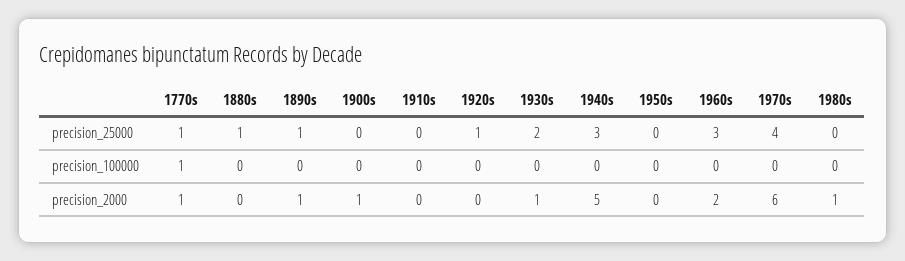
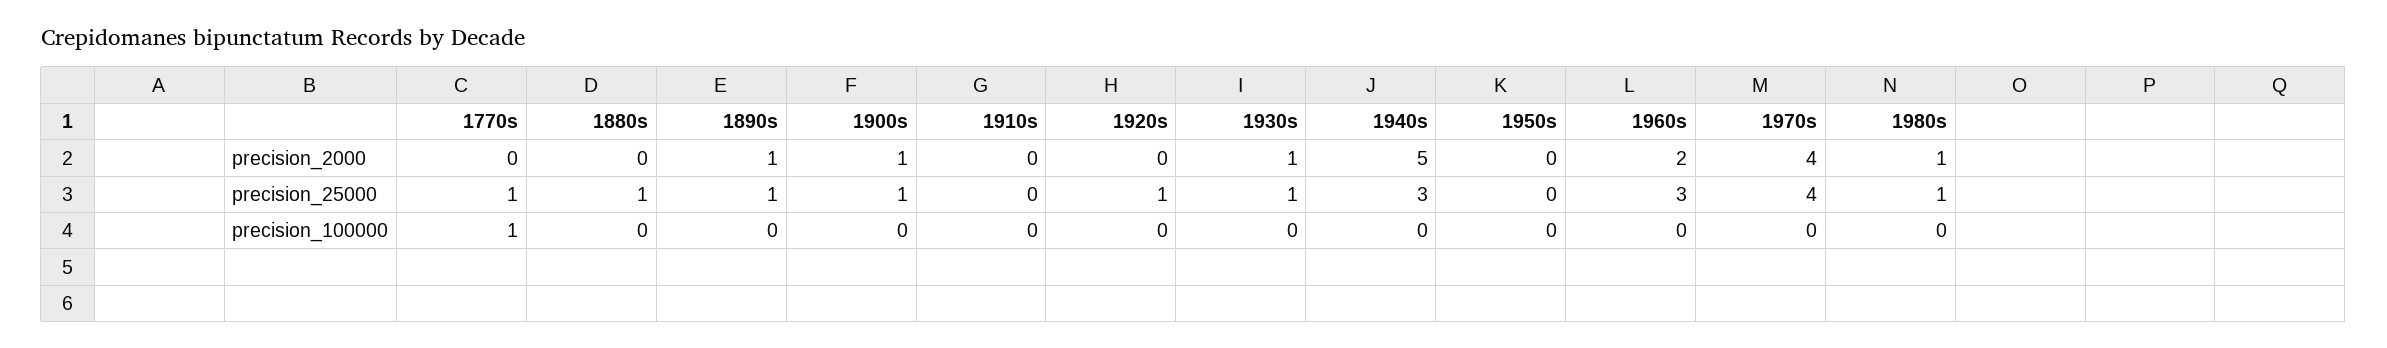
1900s, precision_25000: 0 -> 1
1930s, precision_25000: 2 -> 1
1980s, precision_25000: 0 -> 1
1770s, precision_2000: 1 -> 0
1970s, precision_2000: 6 -> 4

